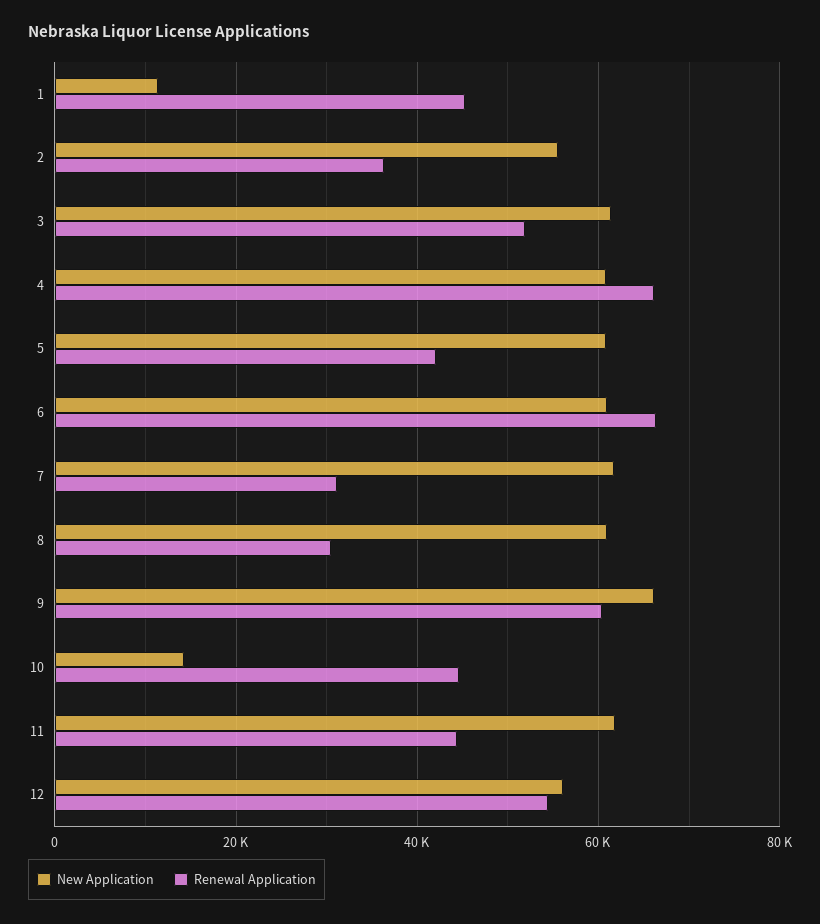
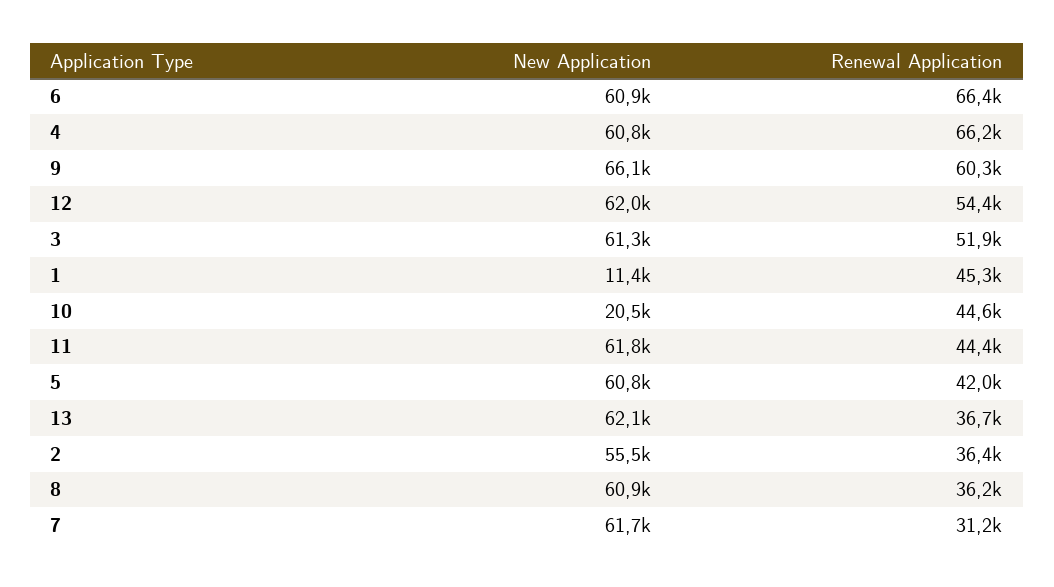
Renewal Application, 8: 30000 -> 36200
New Application, 10: 14000 -> 20500
New Application, 12: 56000 -> 62000
New Application, 13: none -> 62100
Renewal Application, 13: none -> 36700

